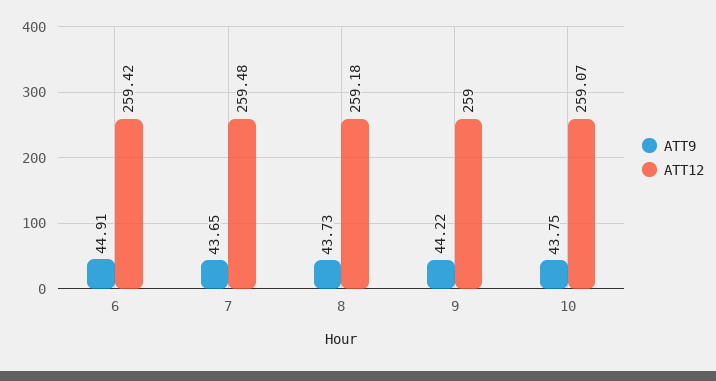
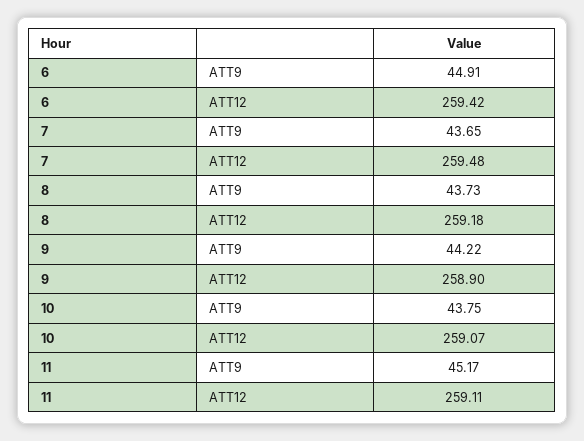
ATT12, 9: 259 -> 258.9
ATT9, 11: none -> 45.17
ATT12, 11: none -> 259.11

